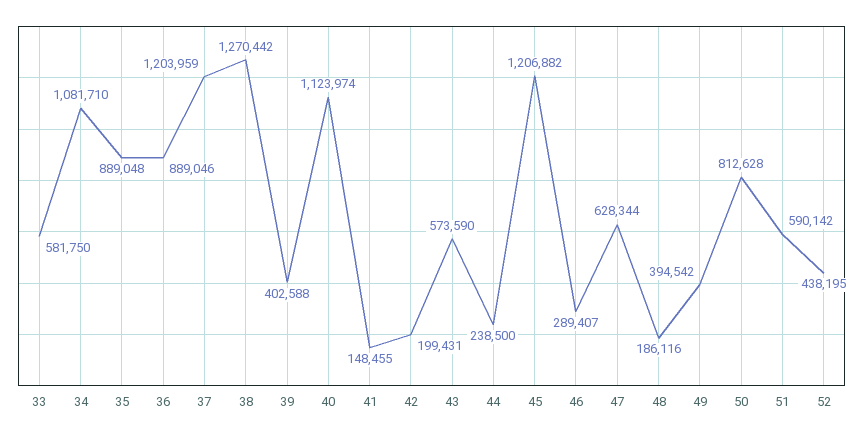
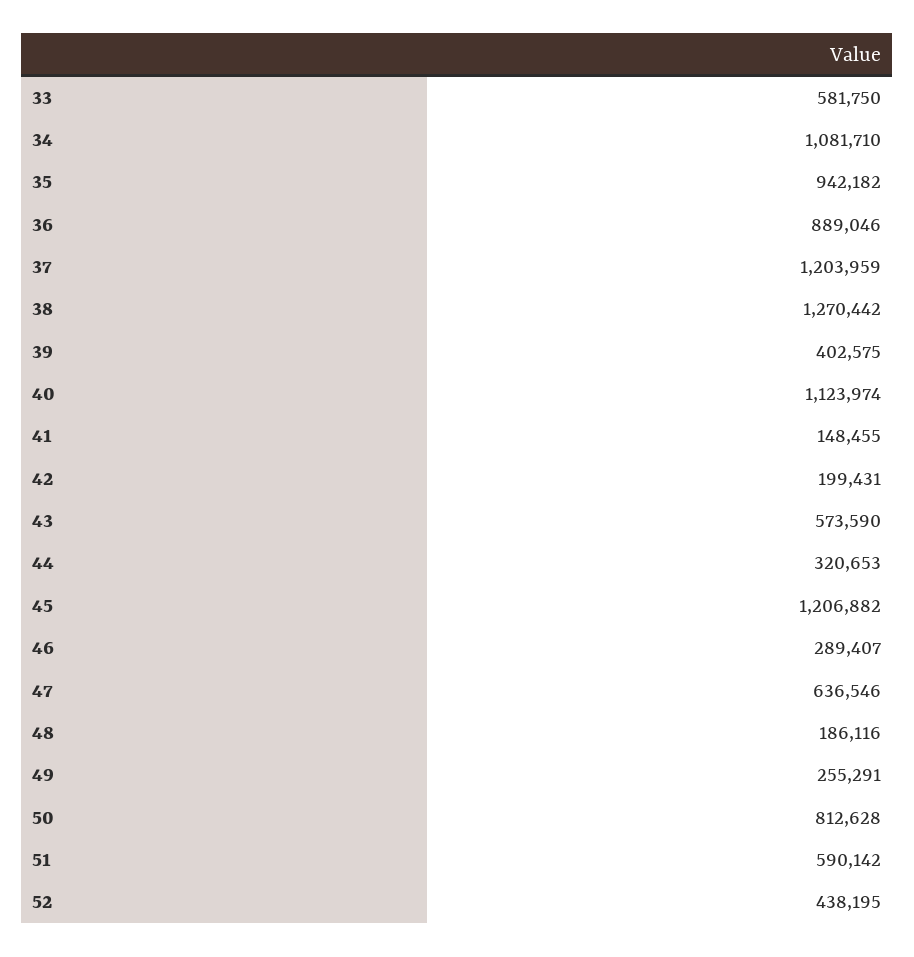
35: 889048 -> 942182
39: 402588 -> 402575
44: 238500 -> 320653
47: 628344 -> 636546
49: 394542 -> 255291

